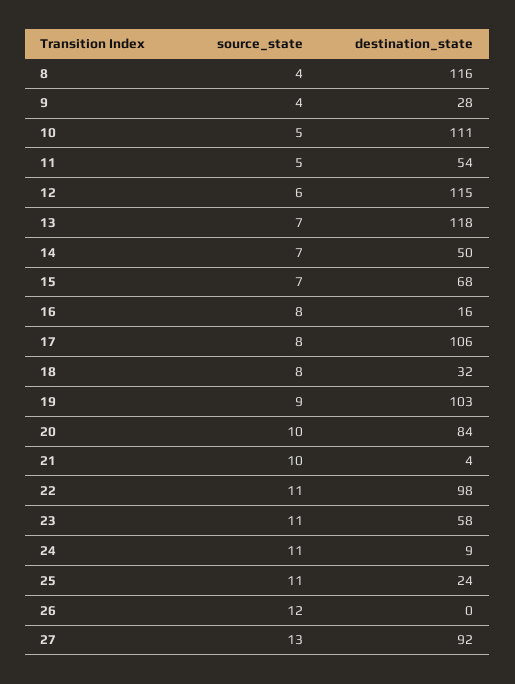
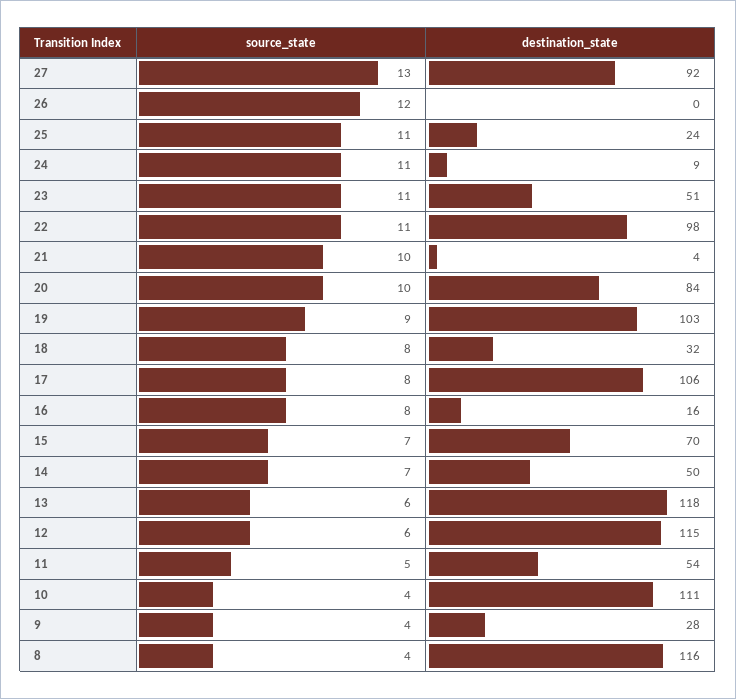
source_state, 10: 5 -> 4
source_state, 13: 7 -> 6
destination_state, 15: 68 -> 70
destination_state, 23: 58 -> 51

